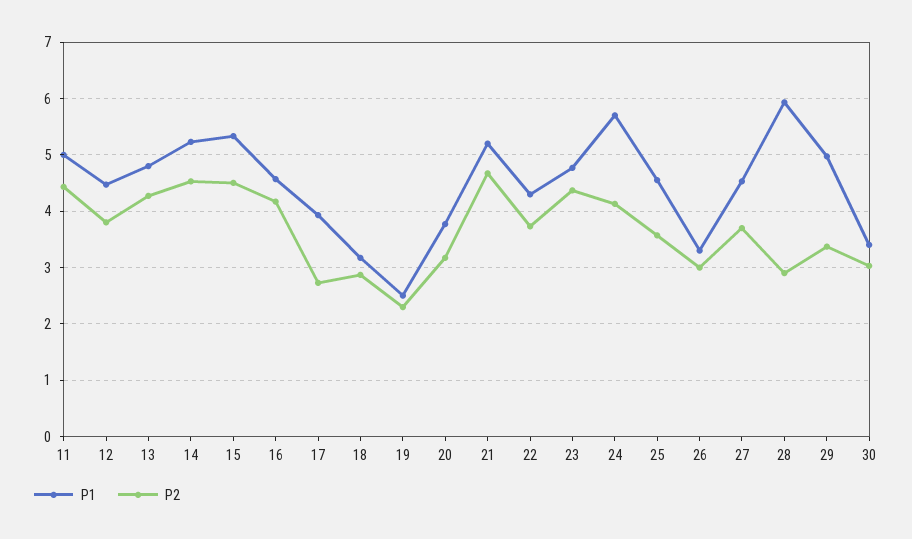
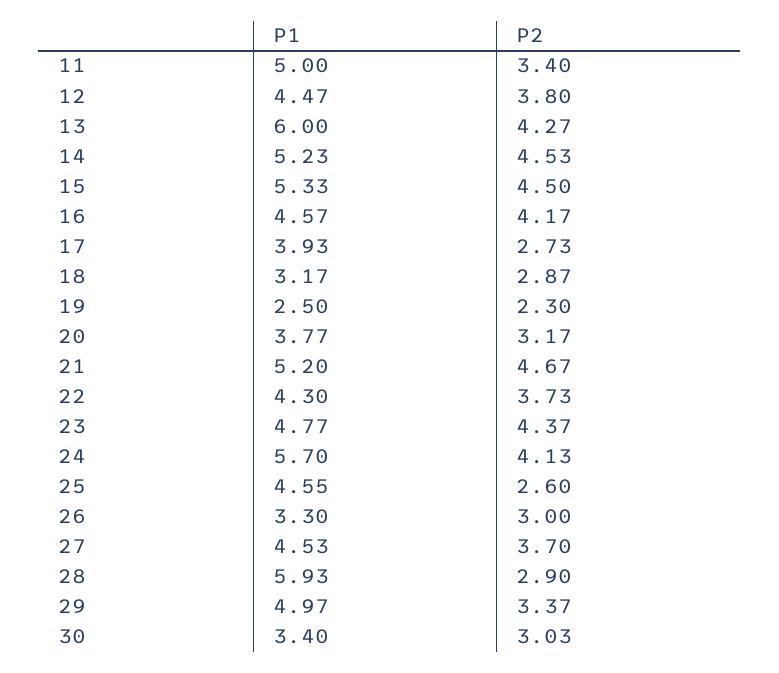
P2, 11: 4.4 -> 3.4
P1, 13: 4.8 -> 6
P2, 25: 3.6 -> 2.6

